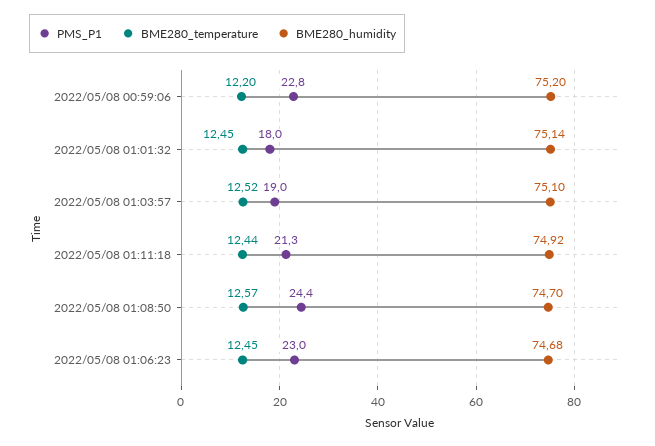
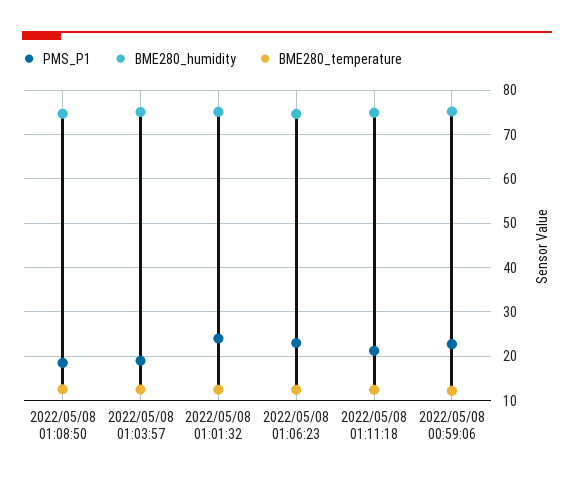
PMS_P1, 2022/05/08 01:01:32: 18 -> 24
PMS_P1, 2022/05/08 01:08:50: 24.4 -> 18

